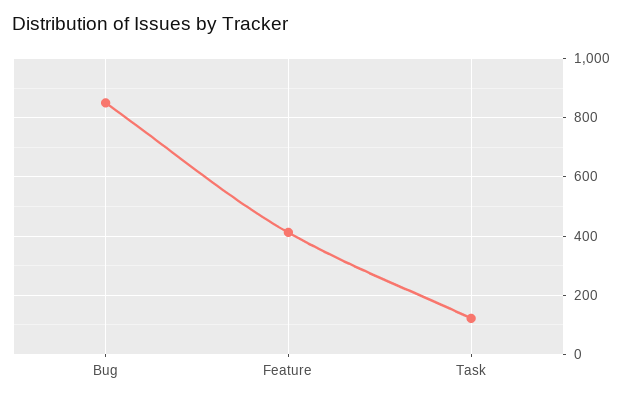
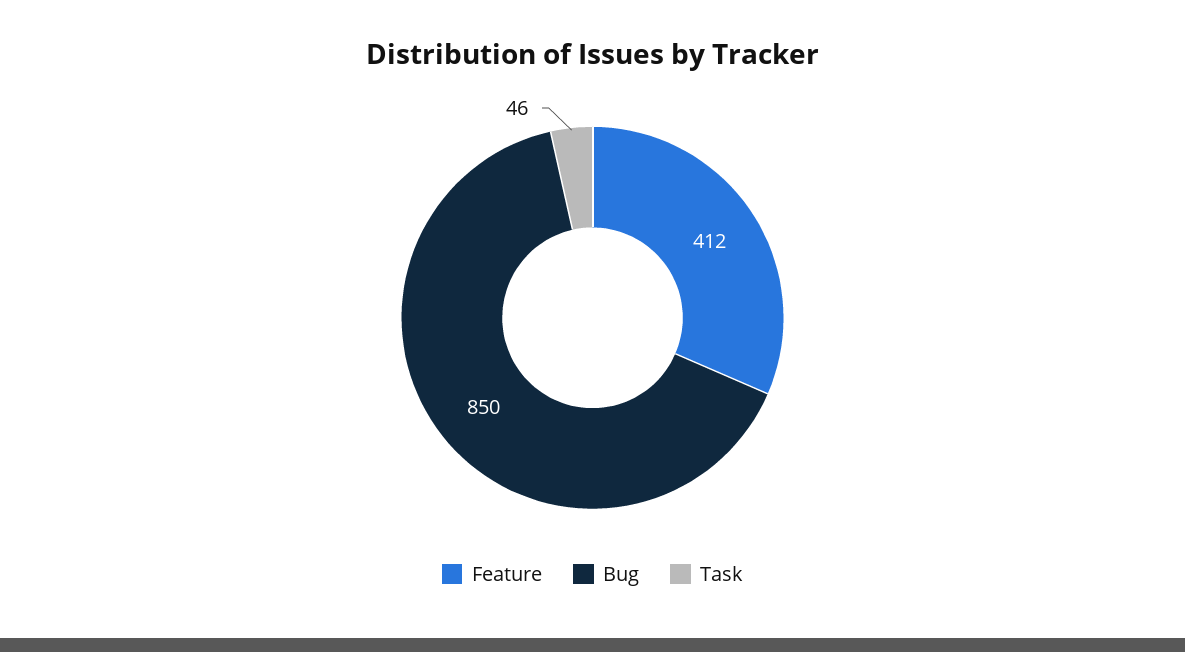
Task: 125 -> 46

